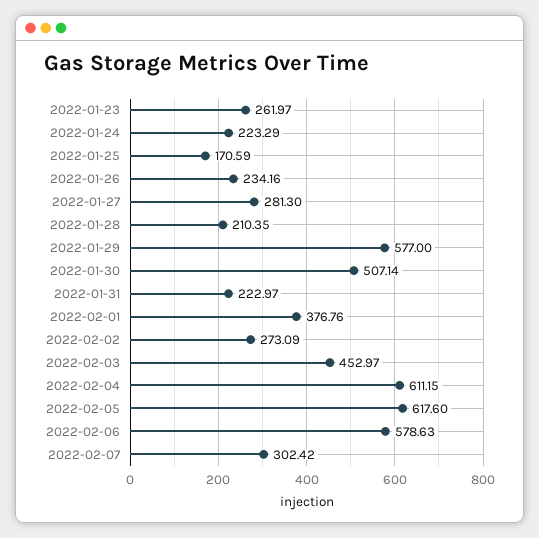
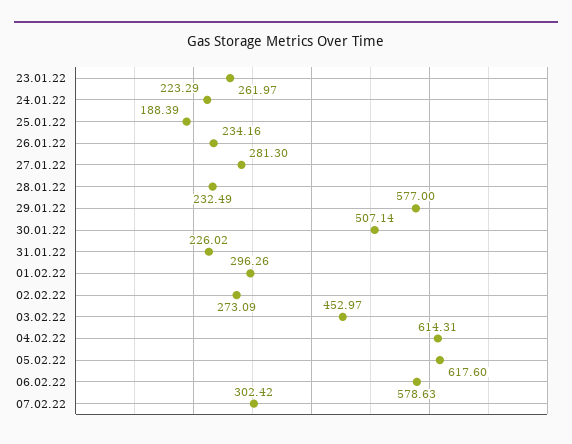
2022-01-25: 170.59 -> 188.39
2022-01-28: 210.35 -> 232.49
2022-01-31: 222.97 -> 226.02
2022-02-01: 376.76 -> 296.26
2022-02-04: 611.15 -> 614.31

